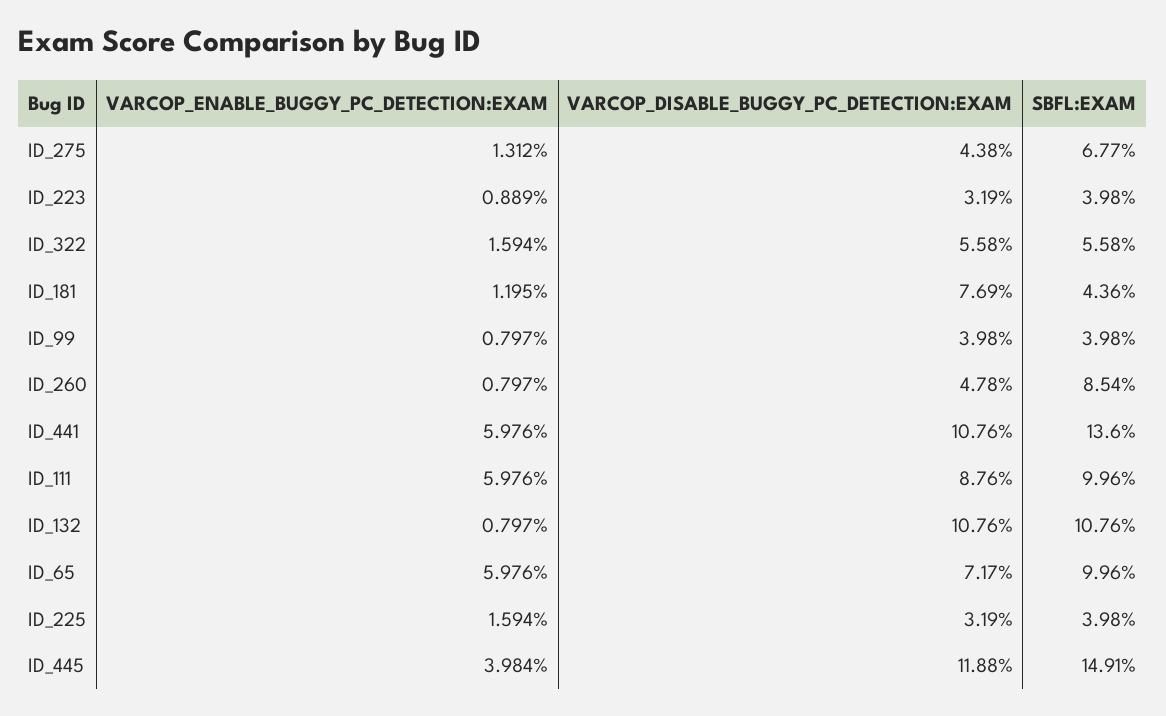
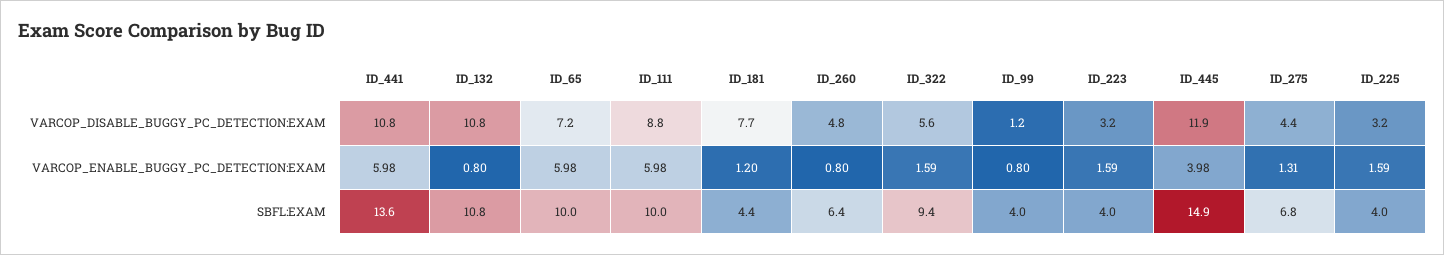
VARCOP_ENABLE_BUGGY_PC_DETECTION:EXAM, ID_223: 0.889 -> 1.59
SBFL:EXAM, ID_322: 5.58 -> 9.4
VARCOP_DISABLE_BUGGY_PC_DETECTION:EXAM, ID_99: 3.98 -> 1.2
SBFL:EXAM, ID_260: 8.54 -> 6.4

